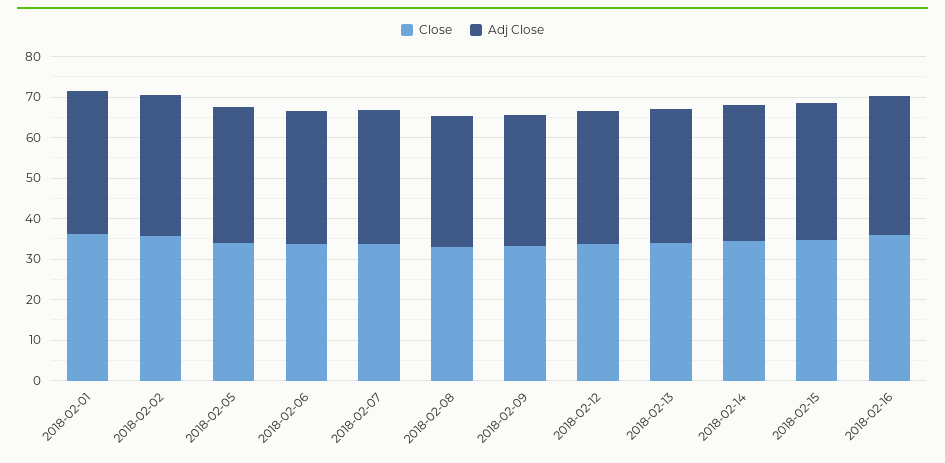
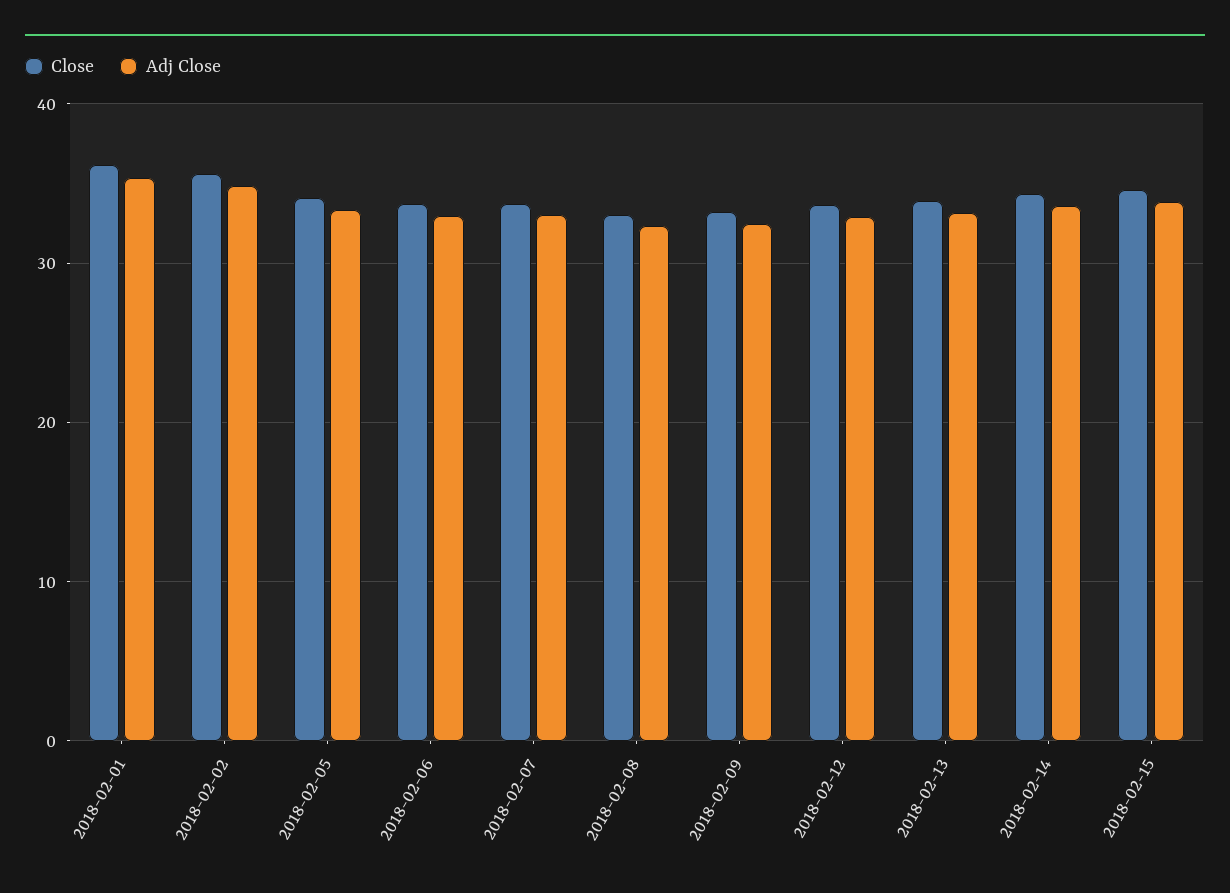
Close, 2018-02-16: 36 -> none
Adj Close, 2018-02-16: 34 -> none

